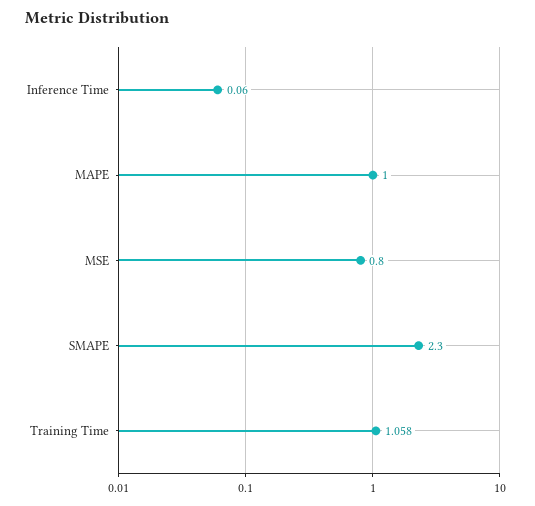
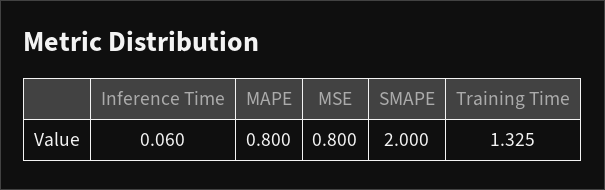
MAPE: 1 -> 0.8
SMAPE: 2.3 -> 2
Training Time: 1.058 -> 1.325

